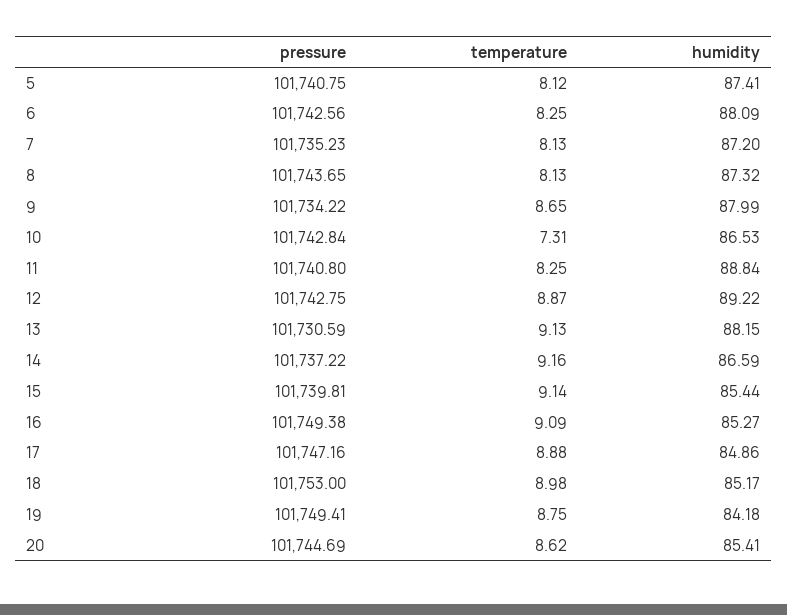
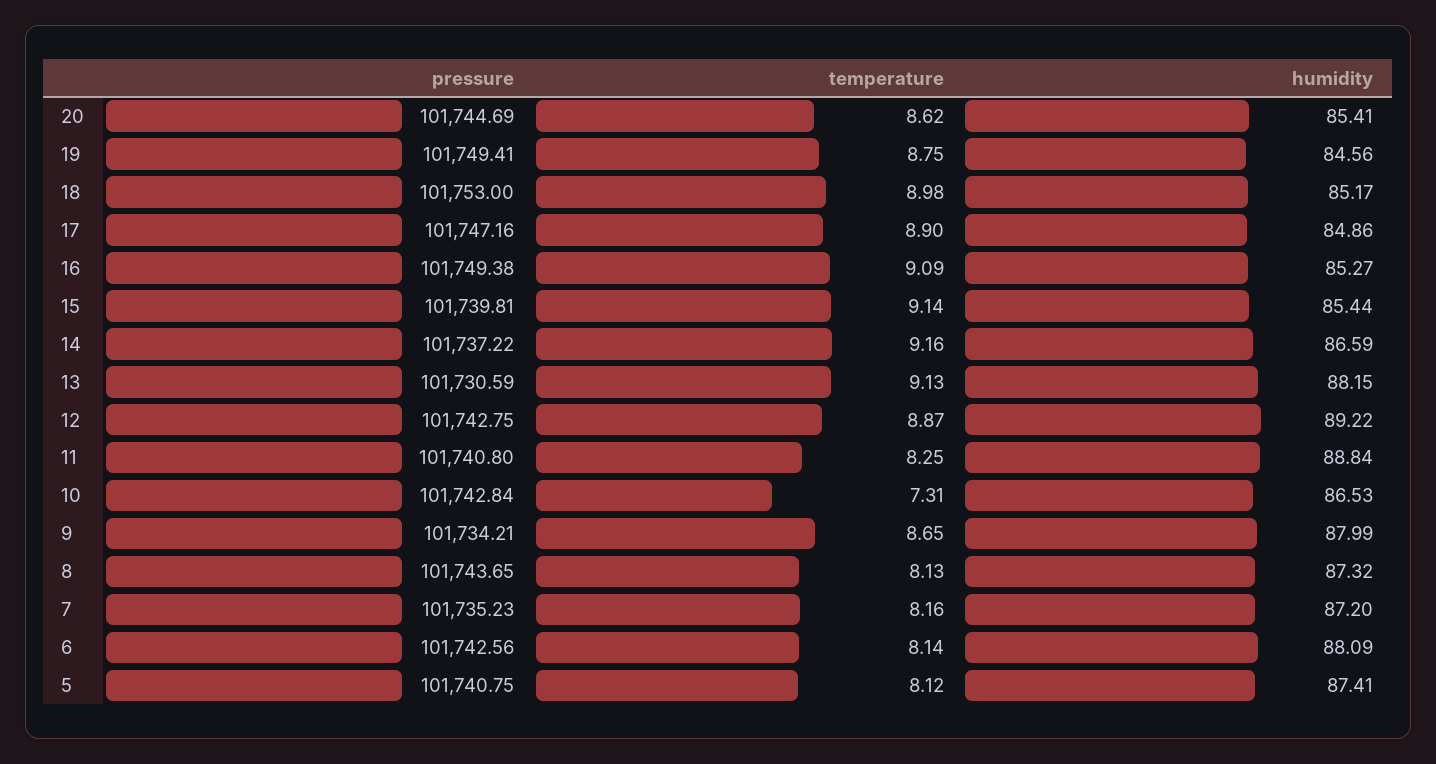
temperature, 6: 8.25 -> 8.14
temperature, 7: 8.13 -> 8.16
pressure, 9: 101734.22 -> 101734.21
temperature, 17: 8.88 -> 8.9
humidity, 19: 84.18 -> 84.56

